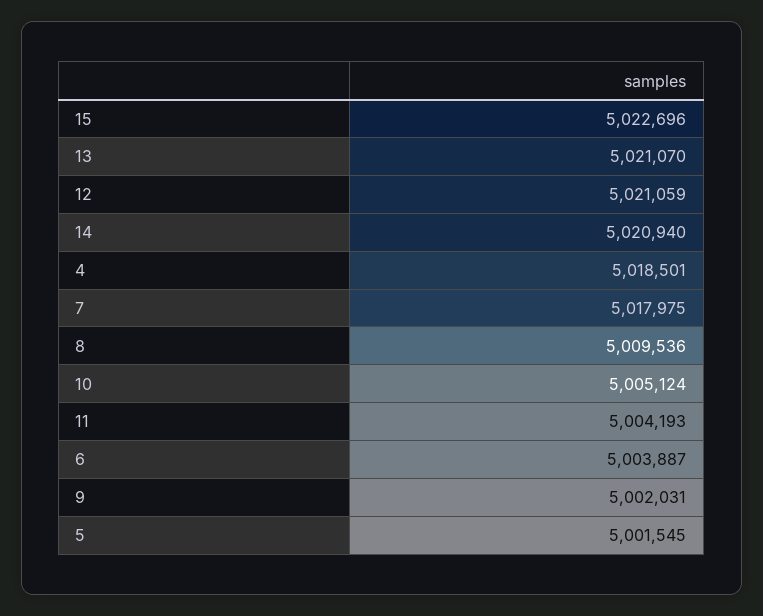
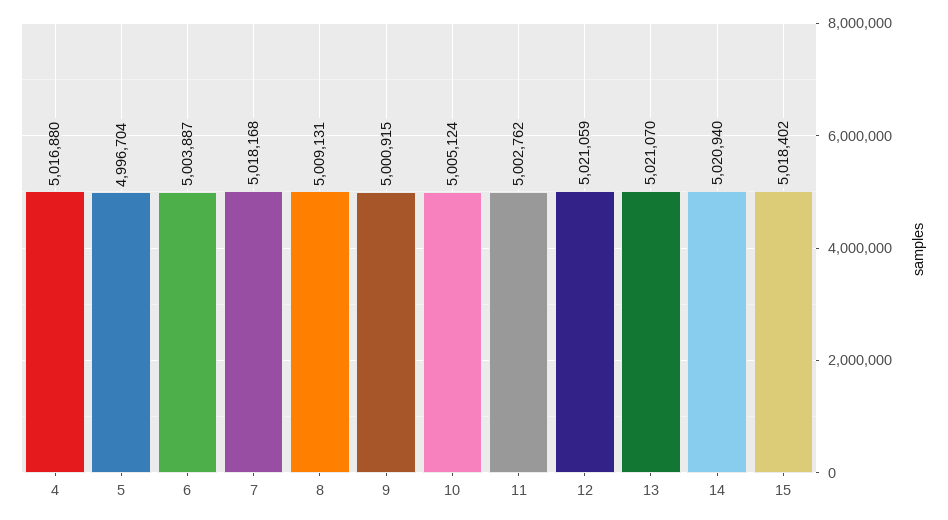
15: 5022696 -> 5018402
4: 5018501 -> 5016880
7: 5017975 -> 5018168
8: 5009536 -> 5009131
11: 5004193 -> 5002762
9: 5002031 -> 5000915
5: 5001545 -> 4996704

